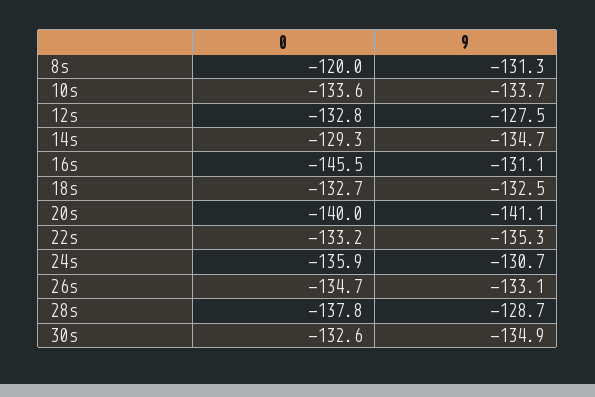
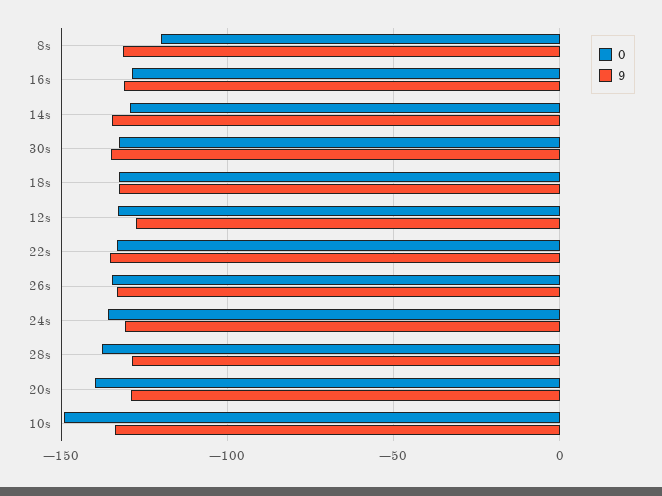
0, 10s: -133.6 -> -150
0, 16s: -145.5 -> -130
9, 20s: -141.1 -> -130

